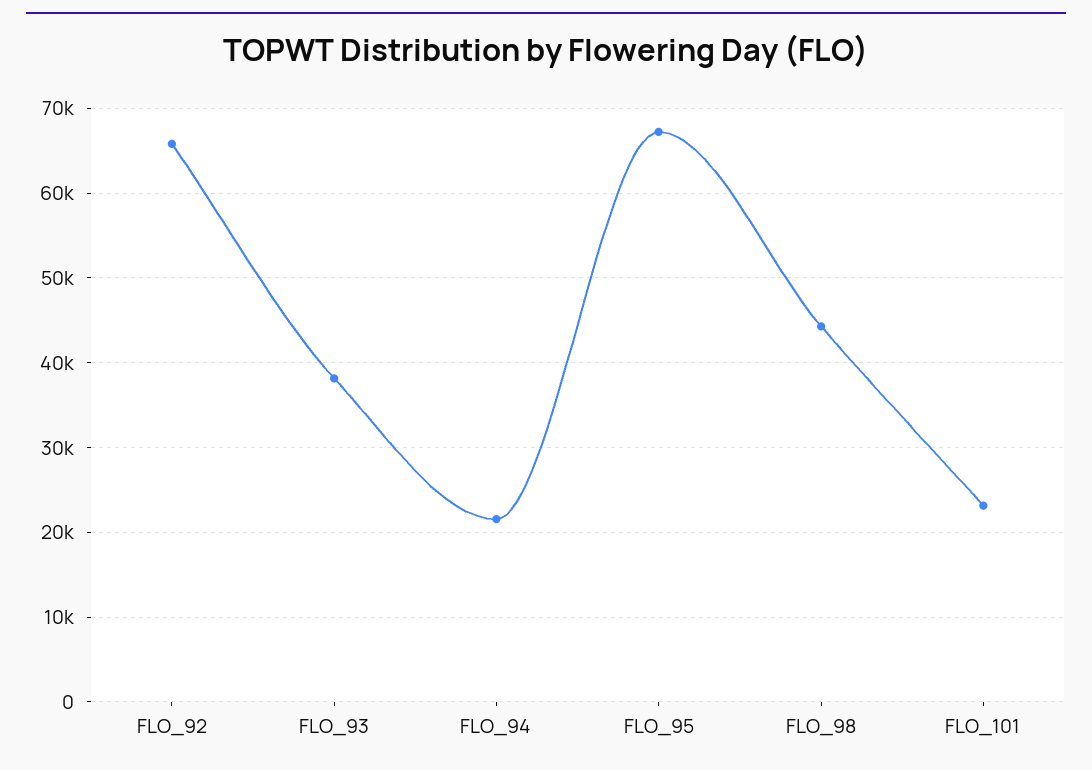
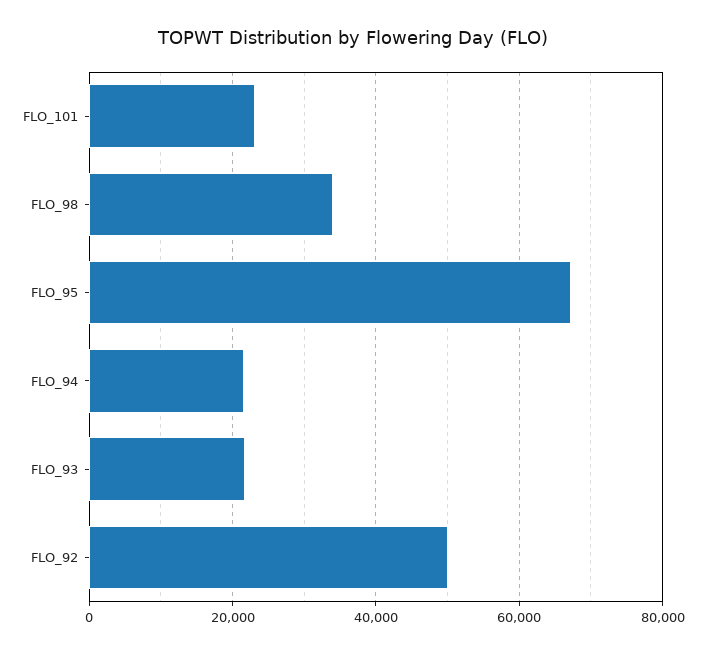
FLO_92: 66000 -> 50000
FLO_93: 38000 -> 22000
FLO_98: 44000 -> 34000

